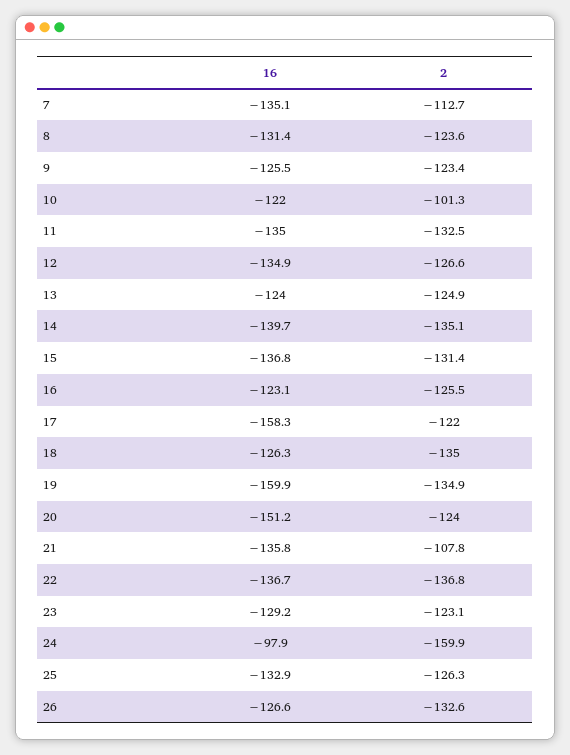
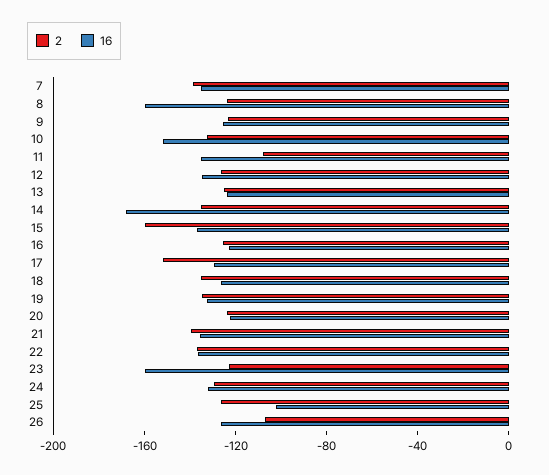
2, 7: -112.7 -> -140
16, 8: -131.4 -> -160
16, 10: -122 -> -150
2, 10: -101.3 -> -130
2, 11: -132.5 -> -110
16, 14: -139.7 -> -170
2, 15: -131.4 -> -160
16, 17: -158.3 -> -130
2, 17: -122 -> -150
16, 19: -159.9 -> -130
16, 20: -151.2 -> -120
2, 21: -107.8 -> -140
16, 23: -129.2 -> -160
16, 24: -97.9 -> -130
2, 24: -159.9 -> -130
16, 25: -132.9 -> -100
2, 26: -132.6 -> -110

